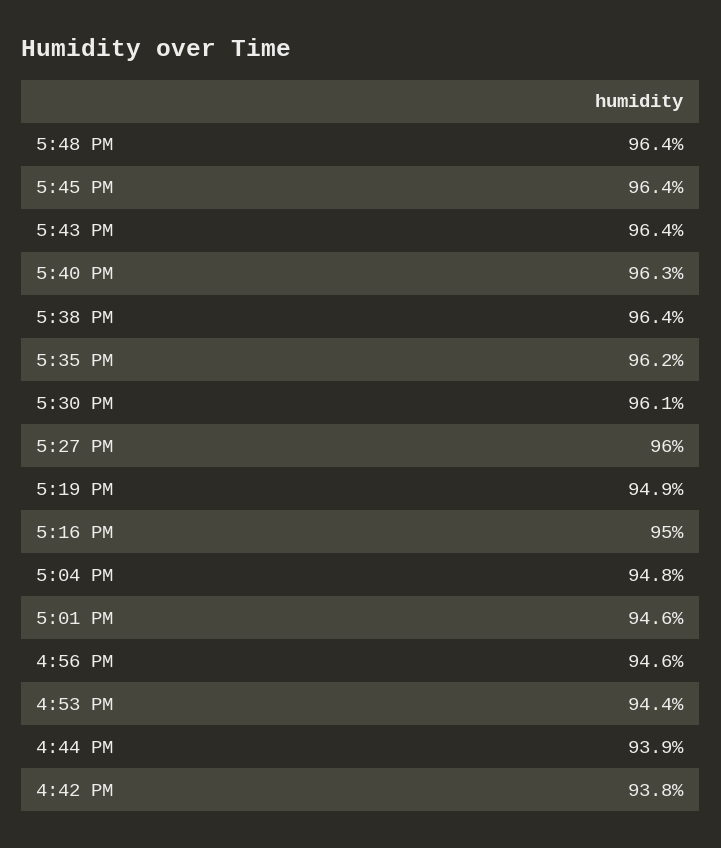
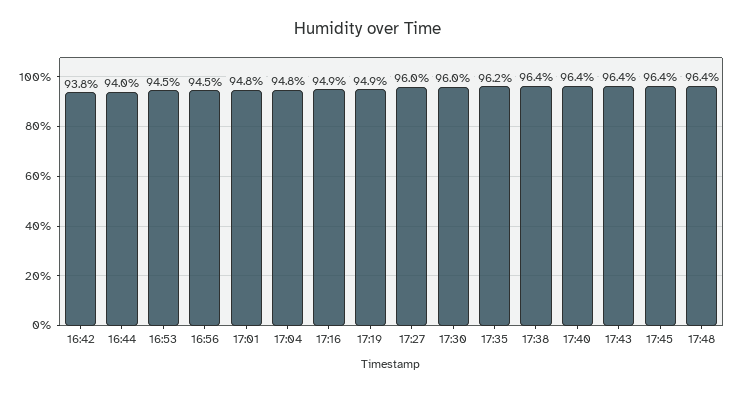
5:40 PM: 96.3 -> 96.4
5:30 PM: 96.1 -> 96
5:16 PM: 95 -> 94.9
5:01 PM: 94.6 -> 94.8
4:56 PM: 94.6 -> 94.5
4:53 PM: 94.4 -> 94.5
4:44 PM: 93.9 -> 94

